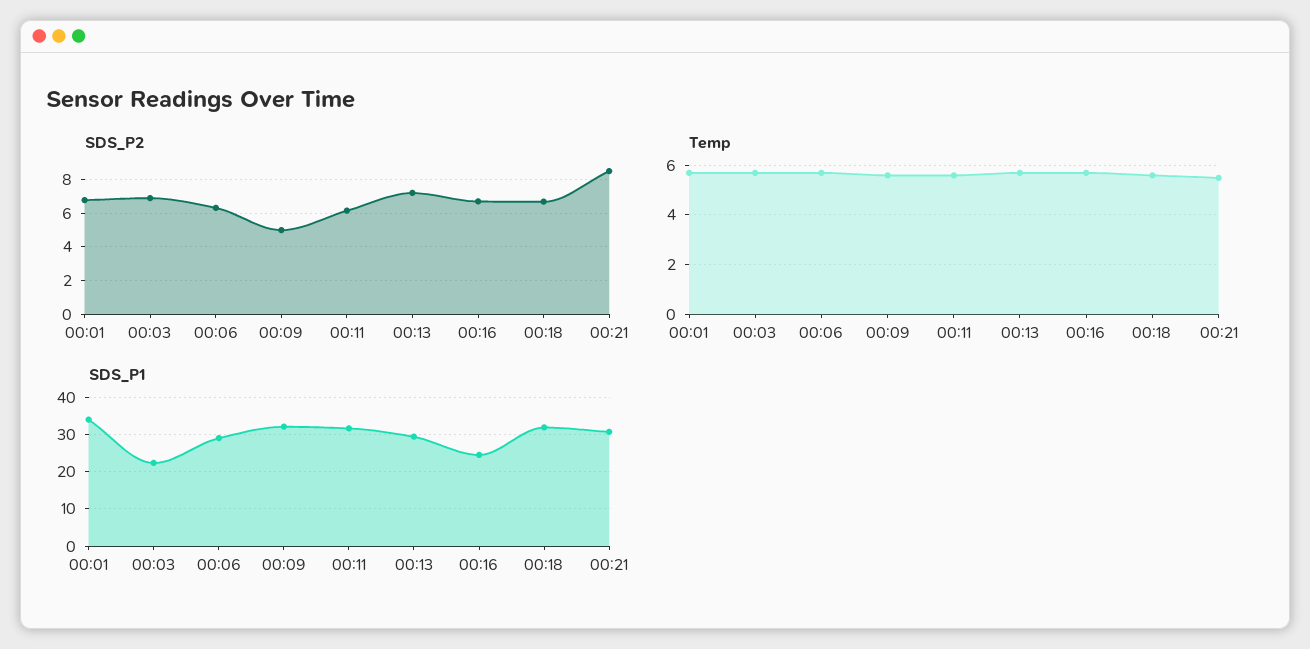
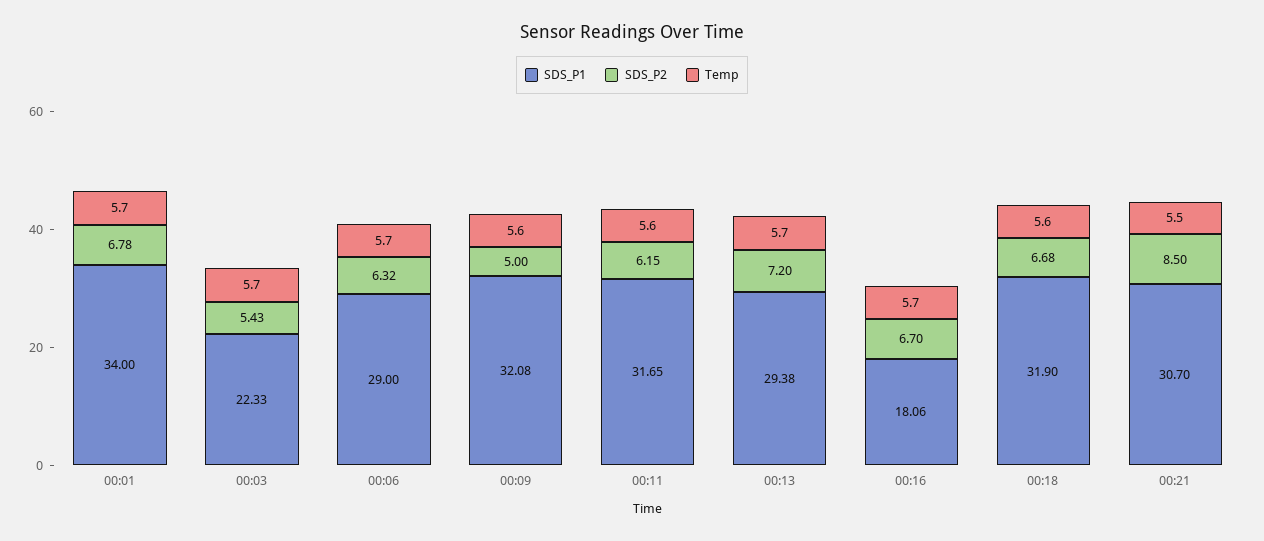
SDS_P2, 00:03: 7 -> 5.43
SDS_P1, 00:16: 24 -> 18.06

